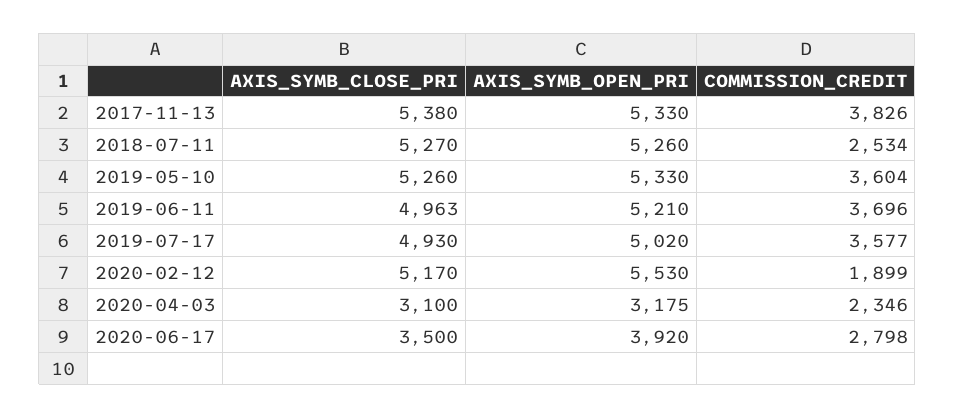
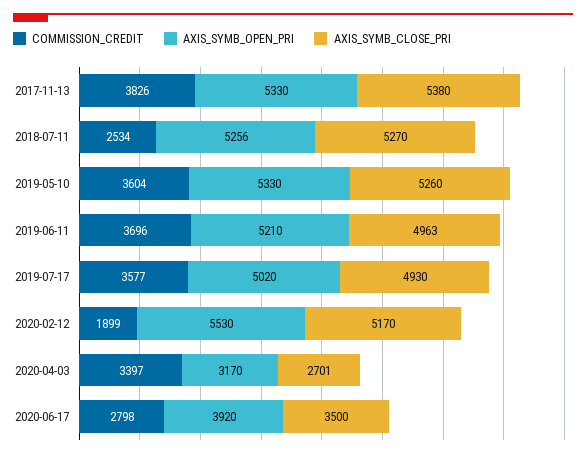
AXIS_SYMB_OPEN_PRI, 2018-07-11: 5260 -> 5256
AXIS_SYMB_CLOSE_PRI, 2020-04-03: 3100 -> 2701
AXIS_SYMB_OPEN_PRI, 2020-04-03: 3175 -> 3170
COMMISSION_CREDIT, 2020-04-03: 2346 -> 3397

